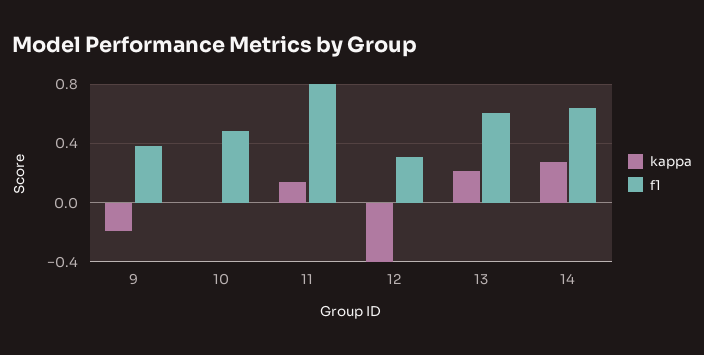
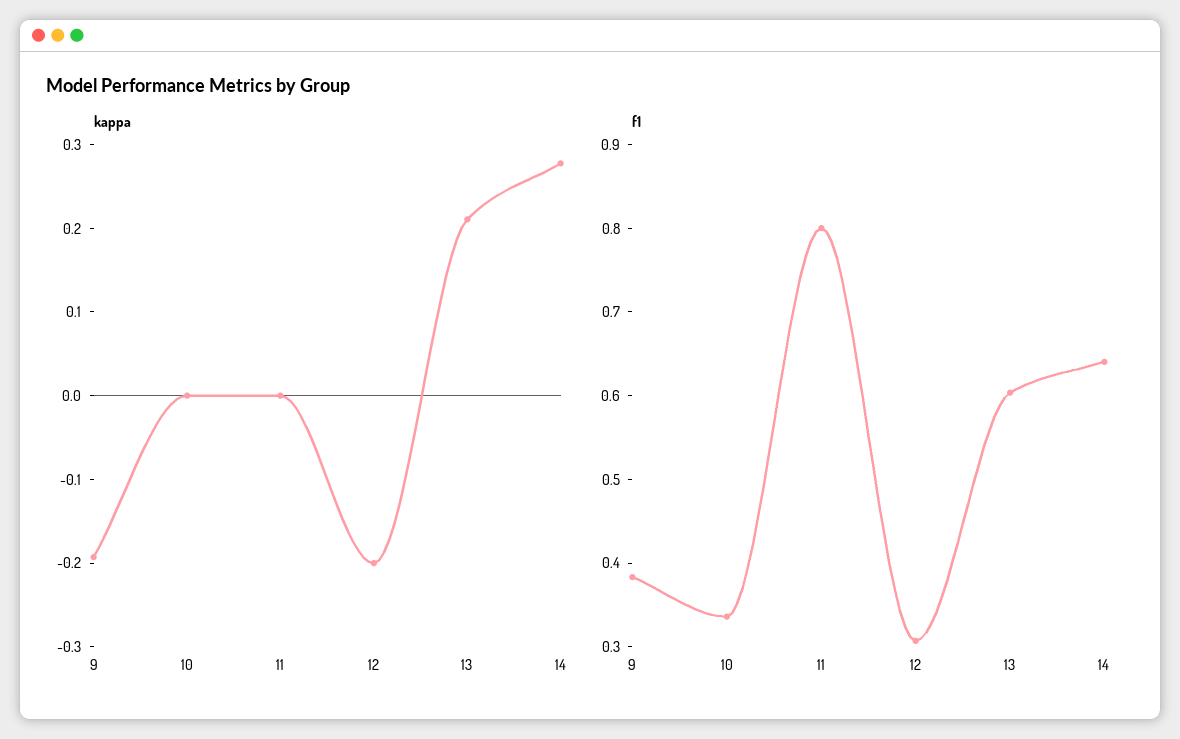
f1, 10: 0.5 -> 0.34
kappa, 11: 0.15 -> 0
kappa, 12: -0.4 -> -0.2

